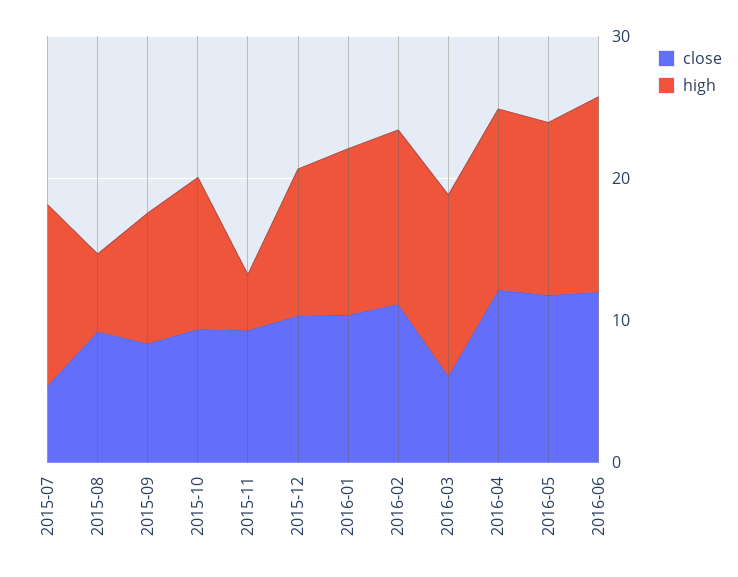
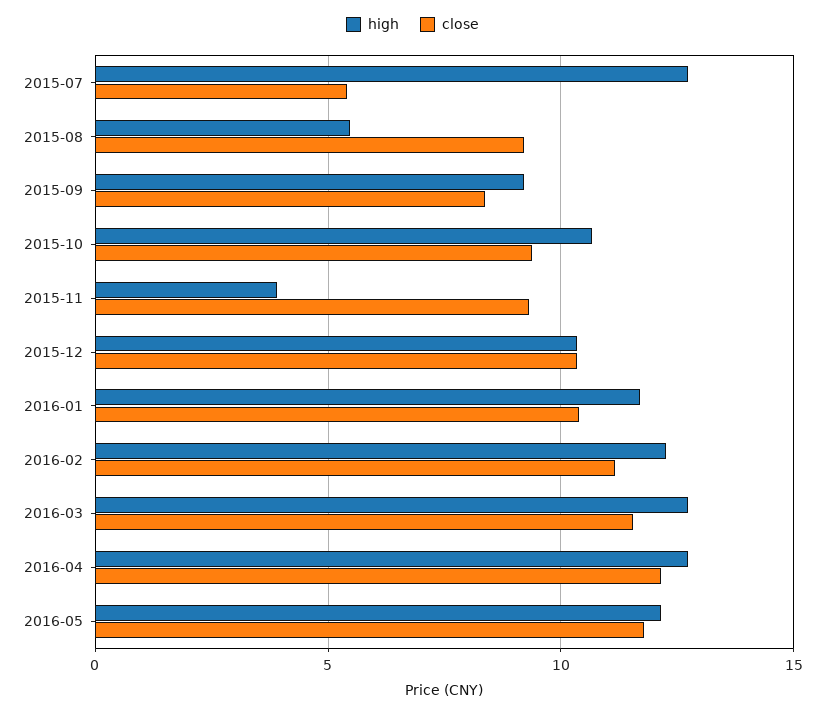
close, 2016-03: 6 -> 11.5
close, 2016-06: 12 -> none
high, 2016-06: 14 -> none

